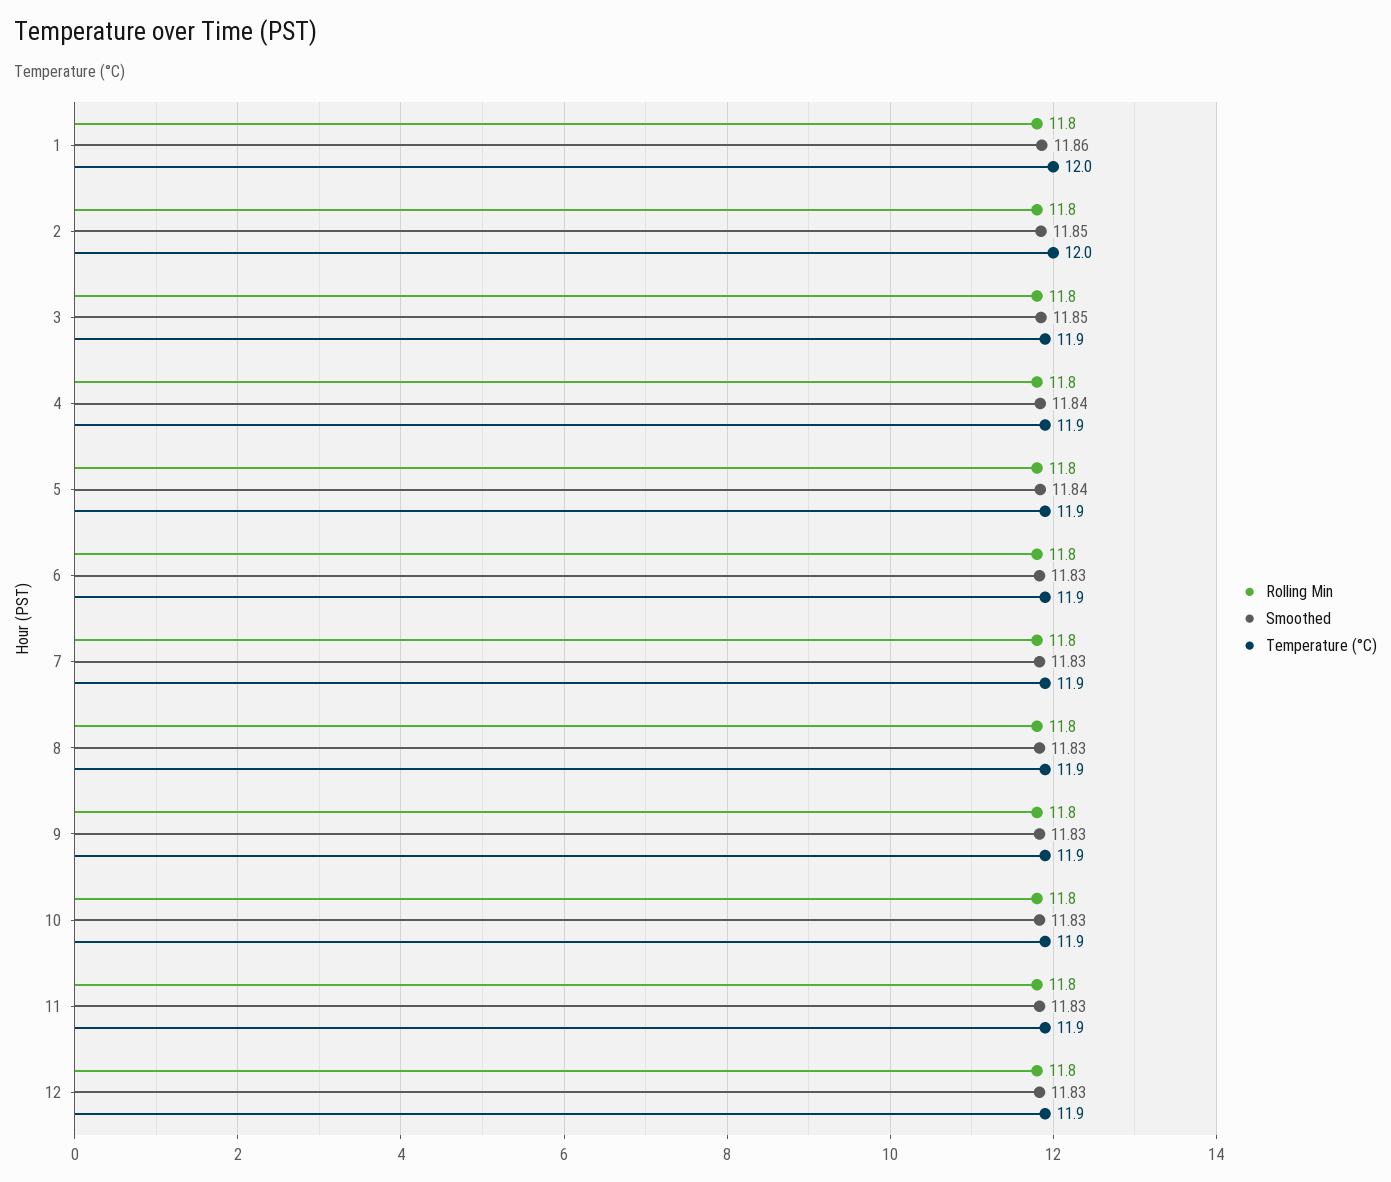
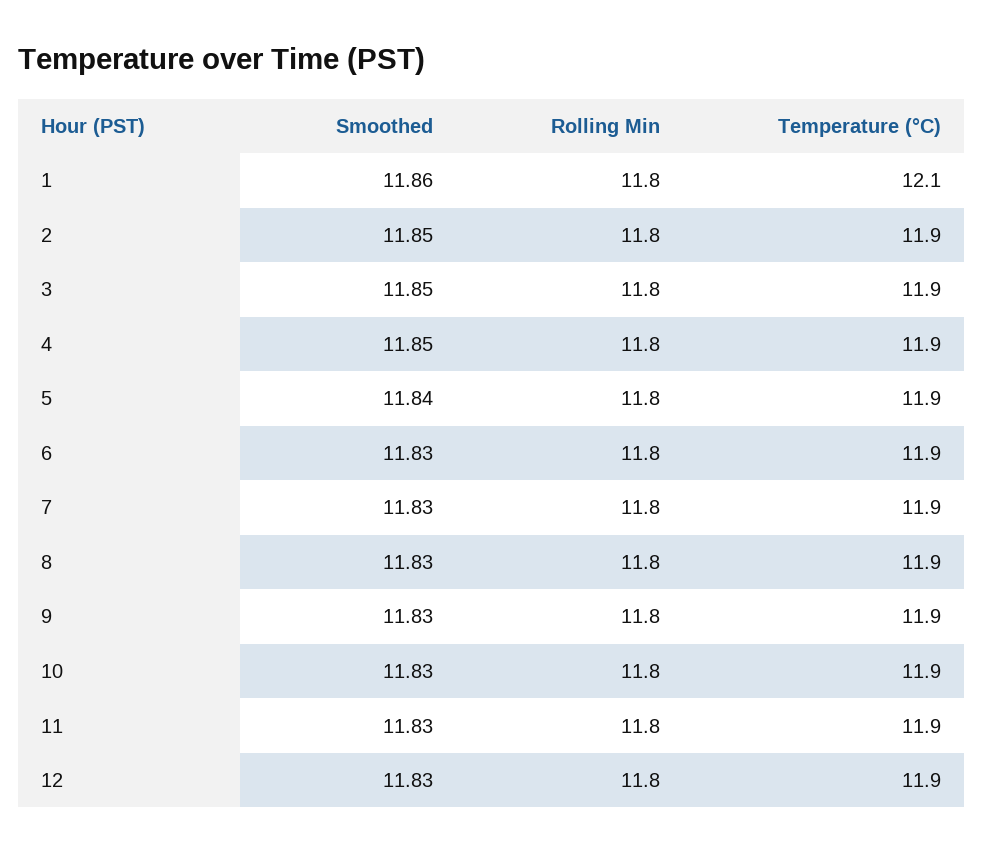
Temperature (°C), 1: 12 -> 12.1
Temperature (°C), 2: 12 -> 11.9
Smoothed, 4: 11.84 -> 11.85

